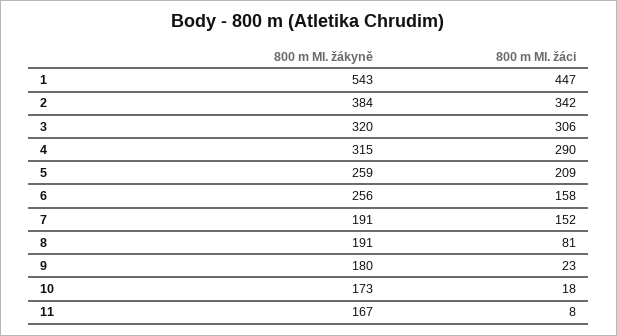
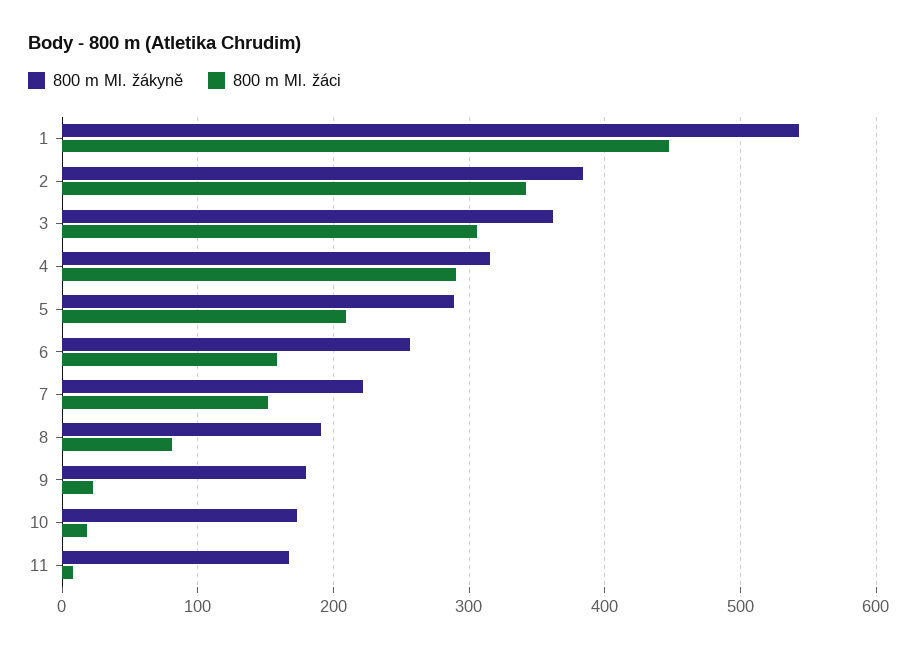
800 m Ml. žákyně, 3: 320 -> 360
800 m Ml. žákyně, 5: 259 -> 290
800 m Ml. žákyně, 7: 191 -> 220

